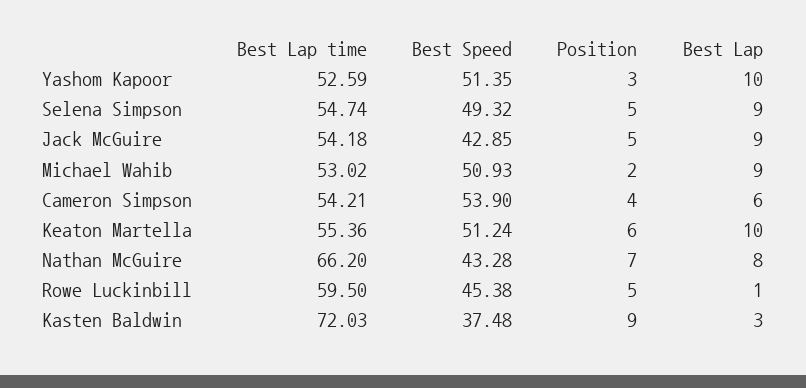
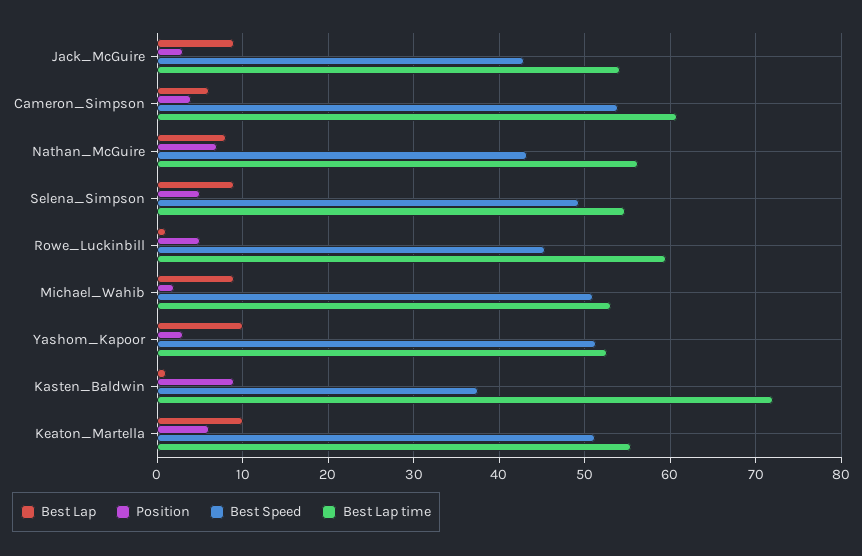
Position, Jack McGuire: 5 -> 3
Best Lap time, Cameron Simpson: 54.21 -> 61
Best Lap time, Nathan McGuire: 66.2 -> 56
Best Lap, Kasten Baldwin: 3 -> 1

